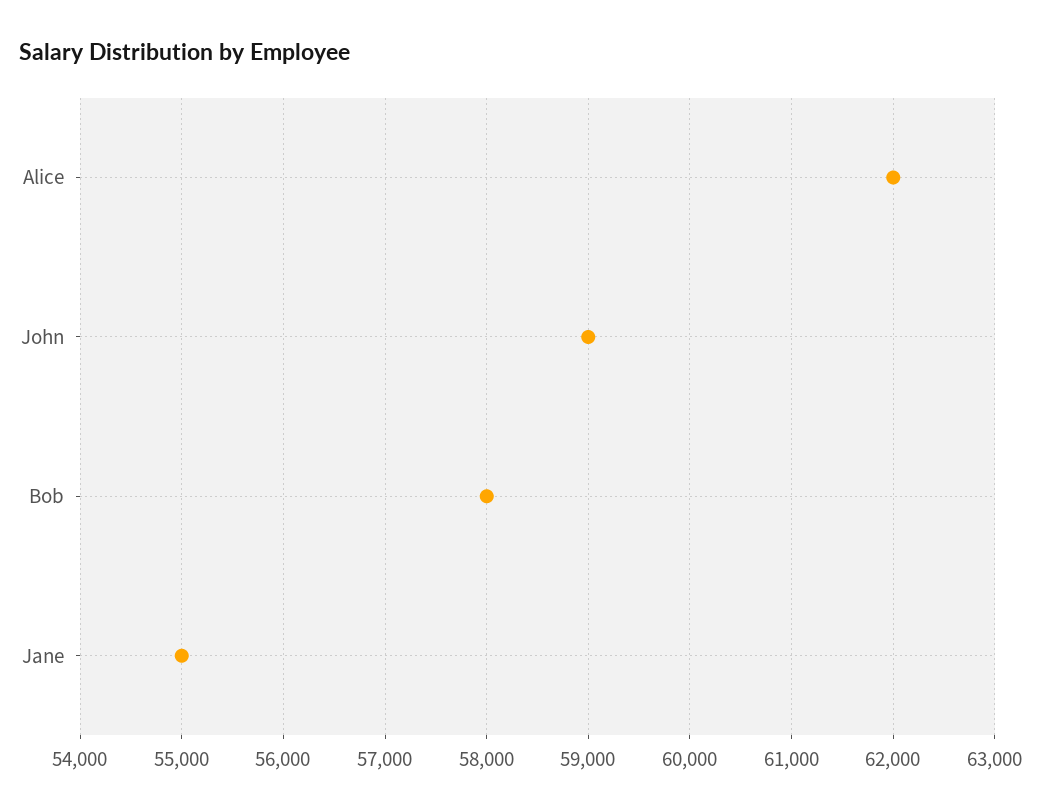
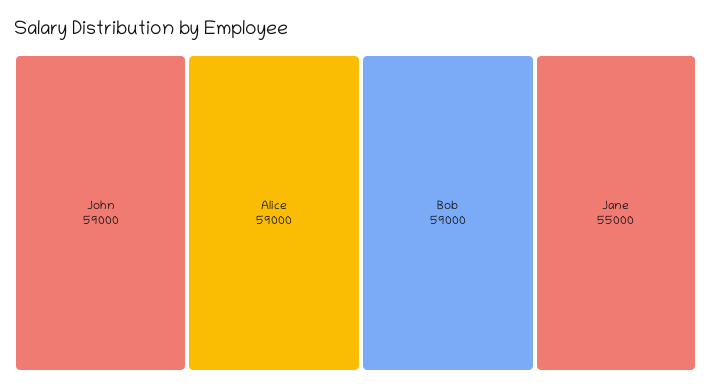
Alice: 62000 -> 59000
Bob: 58000 -> 59000

